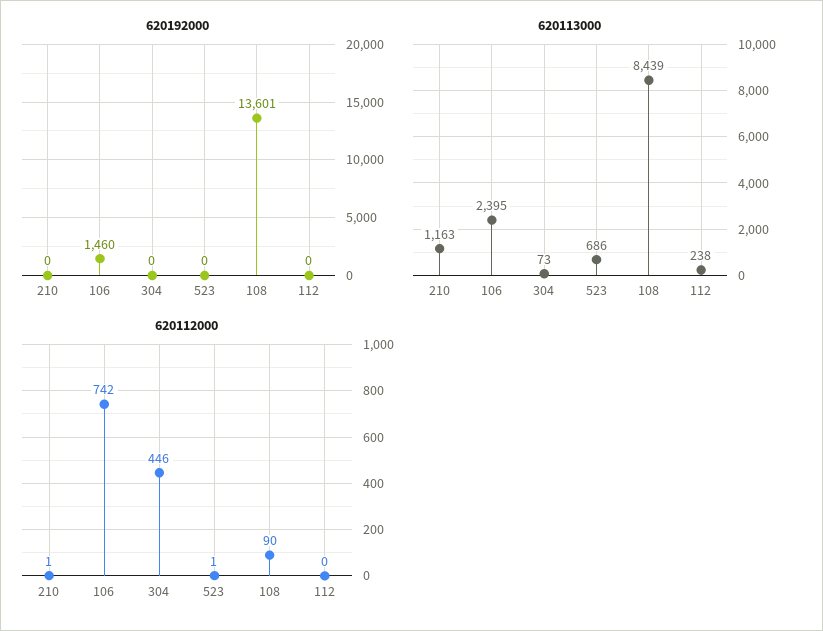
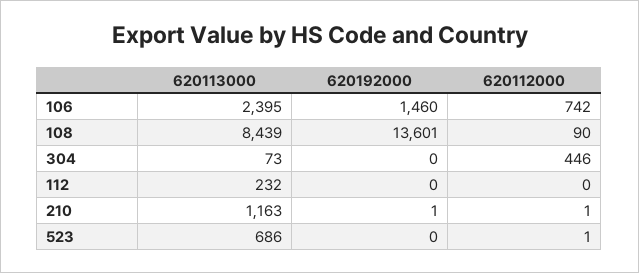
620192000, 210: 0 -> 1
620113000, 112: 238 -> 232

